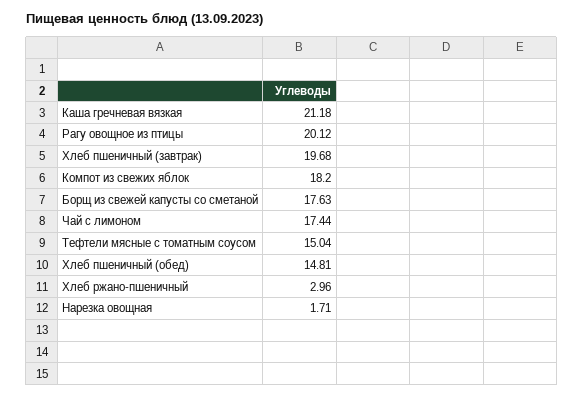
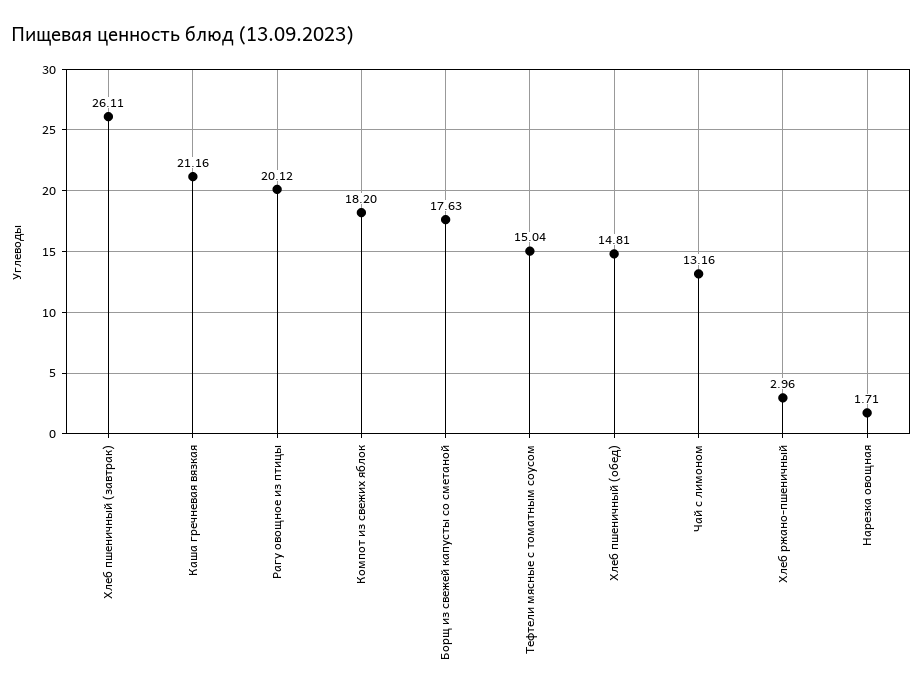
Каша гречневая вязкая: 21.18 -> 21.16
Хлеб пшеничный (завтрак): 19.68 -> 26.11
Чай с лимоном: 17.44 -> 13.16

